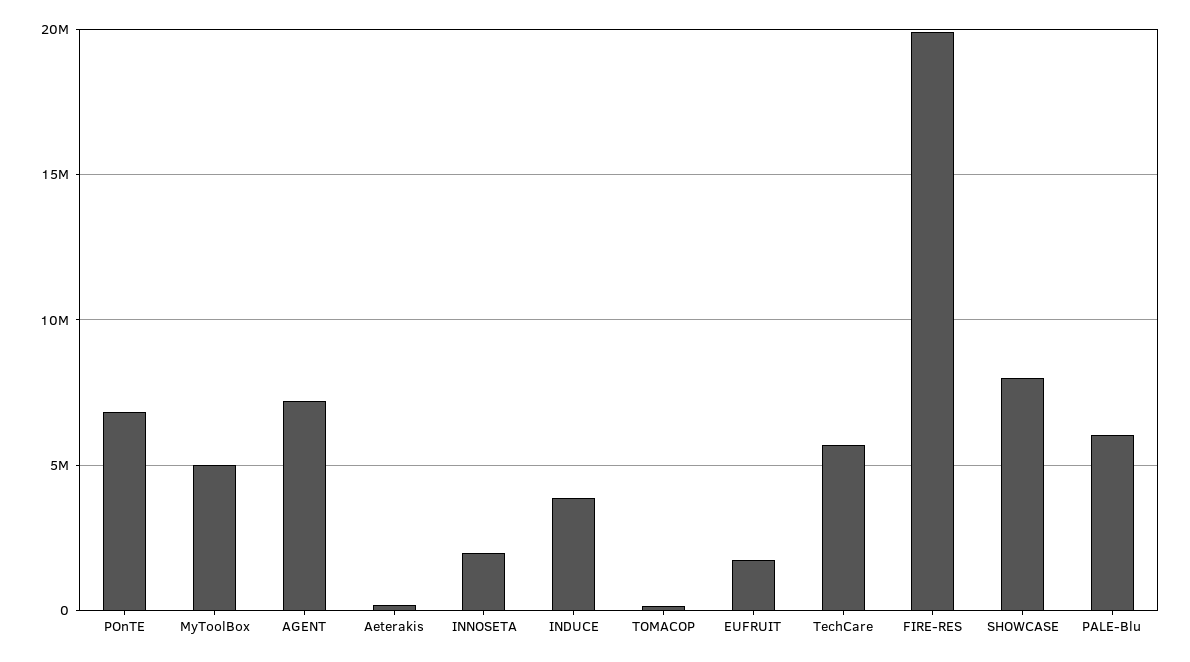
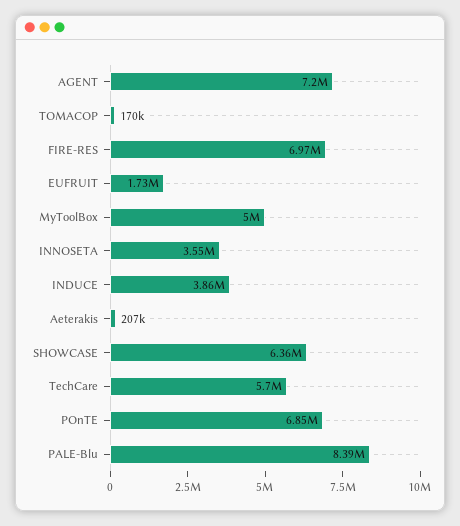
INNOSETA: 2000000 -> 3550000
FIRE-RES: 20000000 -> 6970000
SHOWCASE: 8000000 -> 6360000
PALE-Blu: 6000000 -> 8390000

